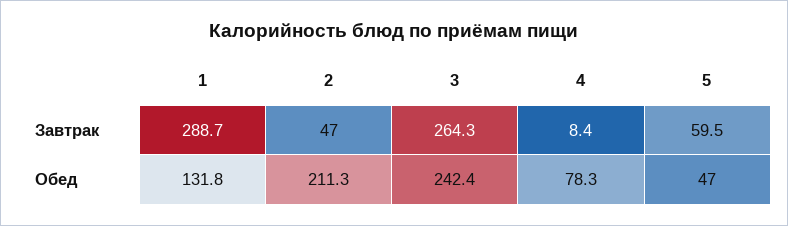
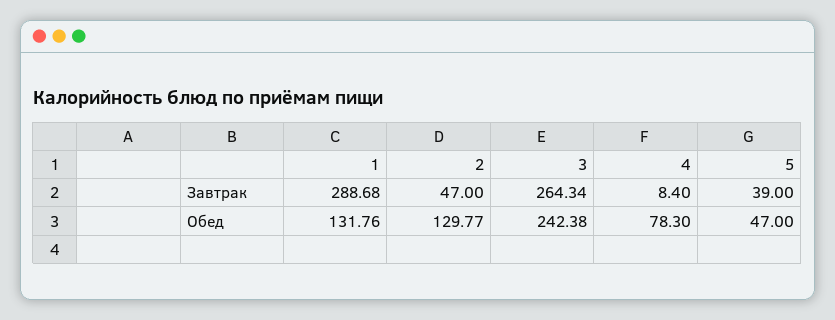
5, Завтрак: 59.5 -> 39
2, Обед: 211.3 -> 129.77

